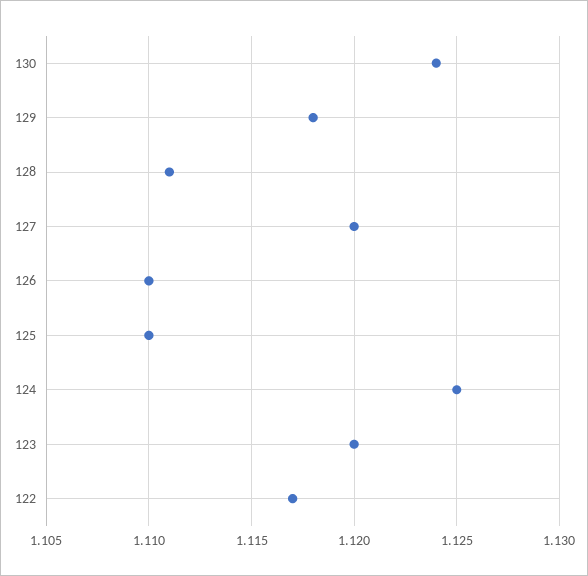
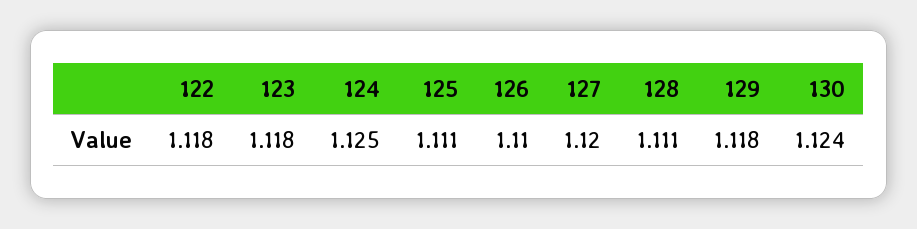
125: 1.11 -> 1.111
123: 1.12 -> 1.118
122: 1.117 -> 1.118

